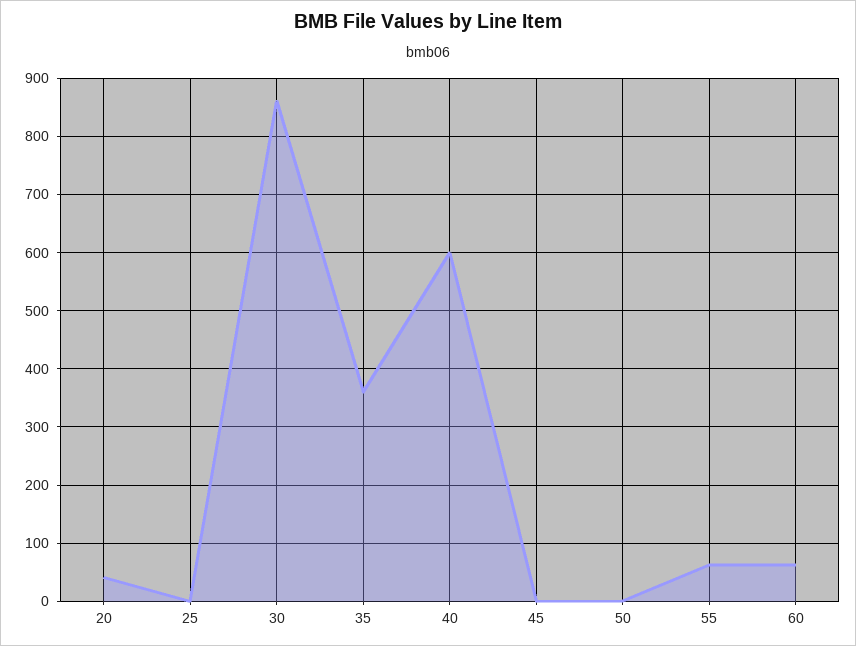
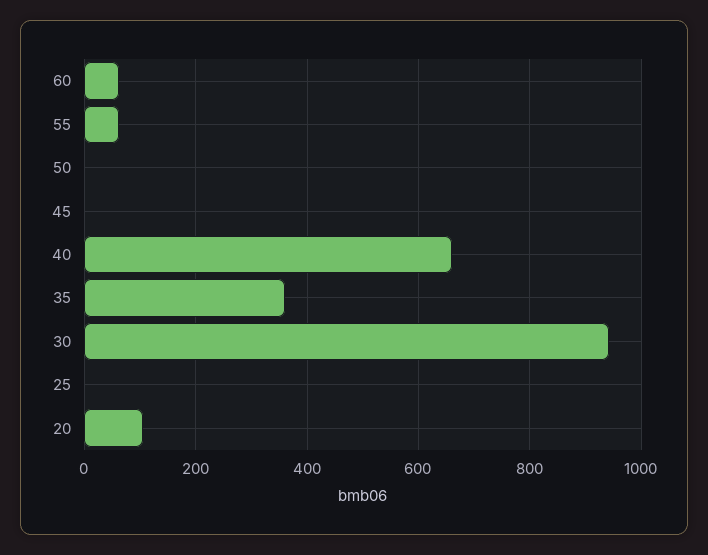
20: 40 -> 100
30: 860 -> 940
40: 600 -> 660

